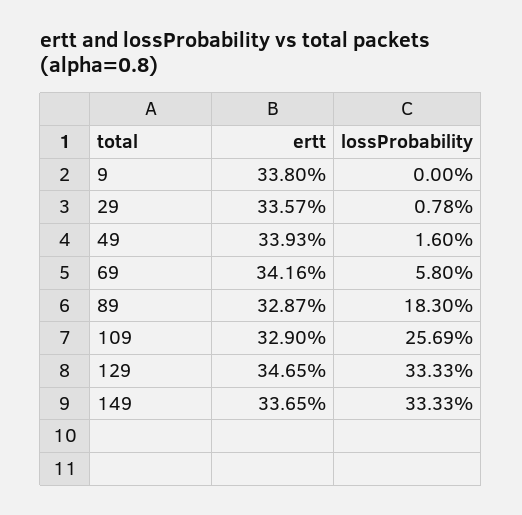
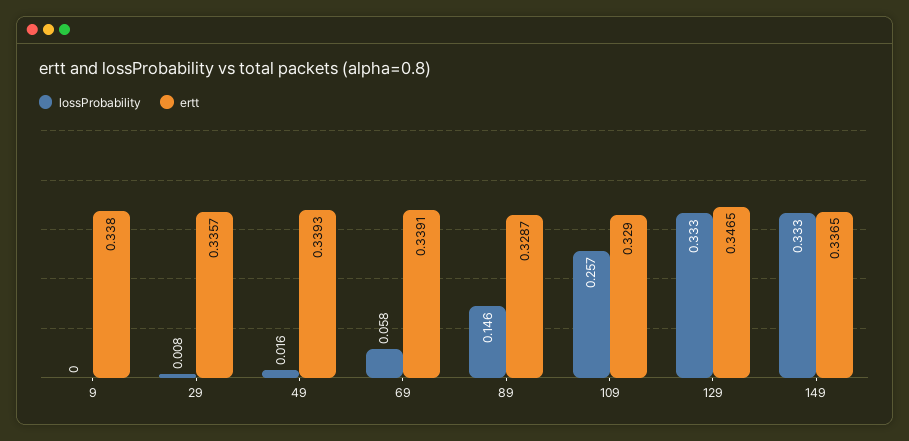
ertt, 69: 0.3416 -> 0.3391
lossProbability, 89: 0.183 -> 0.146

